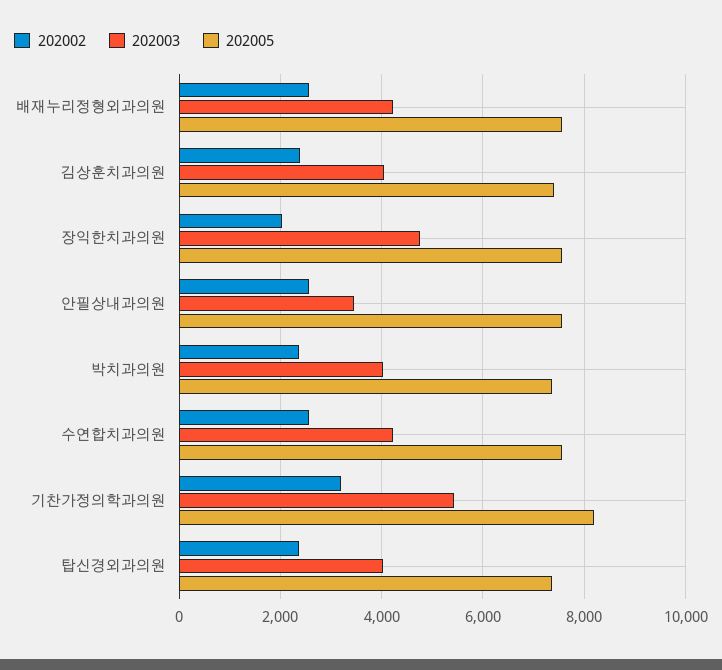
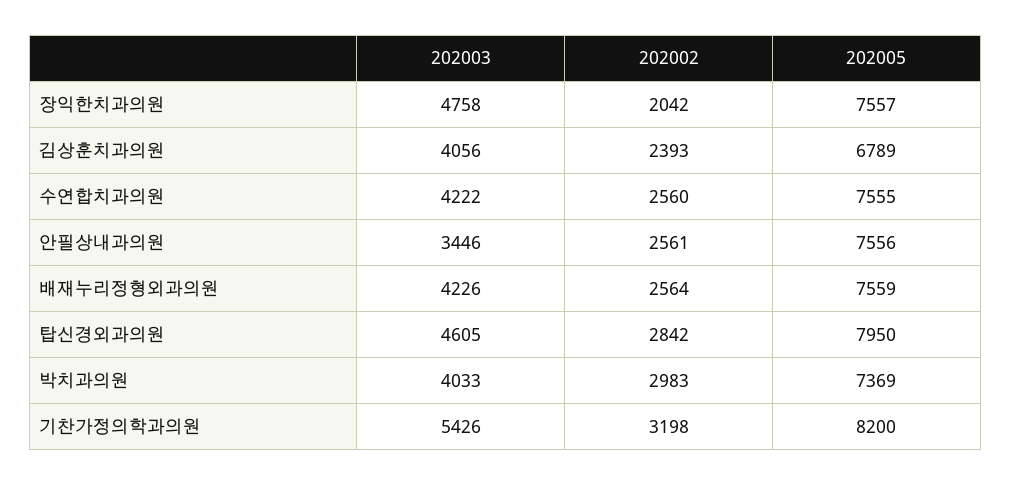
202005, 김상훈치과의원: 7400 -> 6789
202002, 박치과의원: 2400 -> 2983
202002, 탑신경외과의원: 2400 -> 2842
202003, 탑신경외과의원: 4000 -> 4605
202005, 탑신경외과의원: 7400 -> 7950

